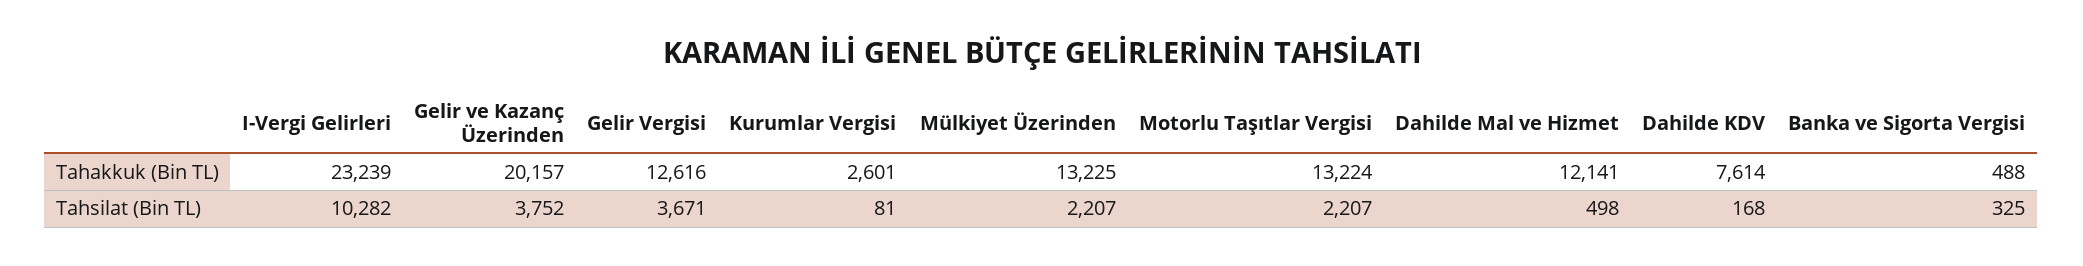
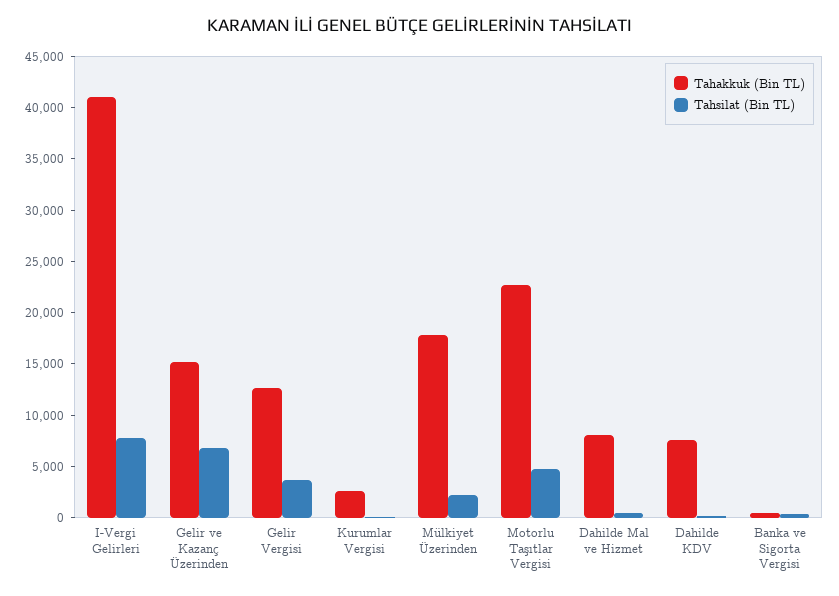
Tahakkuk (Bin TL), I-Vergi Gelirleri: 23239 -> 41000
Tahakkuk (Bin TL), Gelir ve Kazanç Üzerinden: 20157 -> 15000
Tahakkuk (Bin TL), Mülkiyet Üzerinden: 13225 -> 18000
Tahakkuk (Bin TL), Motorlu Taşıtlar Vergisi: 13224 -> 23000
Tahakkuk (Bin TL), Dahilde Mal ve Hizmet: 12141 -> 8000
Tahsilat (Bin TL), I-Vergi Gelirleri: 10282 -> 8000
Tahsilat (Bin TL), Gelir ve Kazanç Üzerinden: 3752 -> 7000
Tahsilat (Bin TL), Motorlu Taşıtlar Vergisi: 2207 -> 5000

